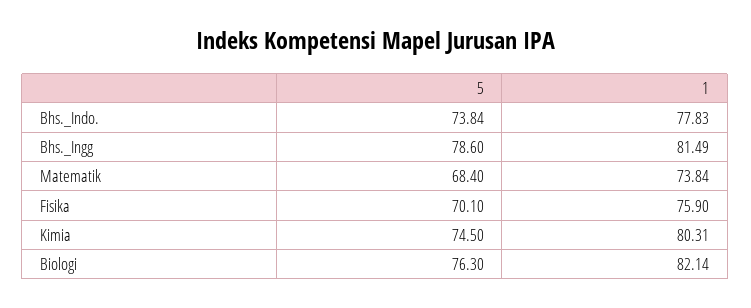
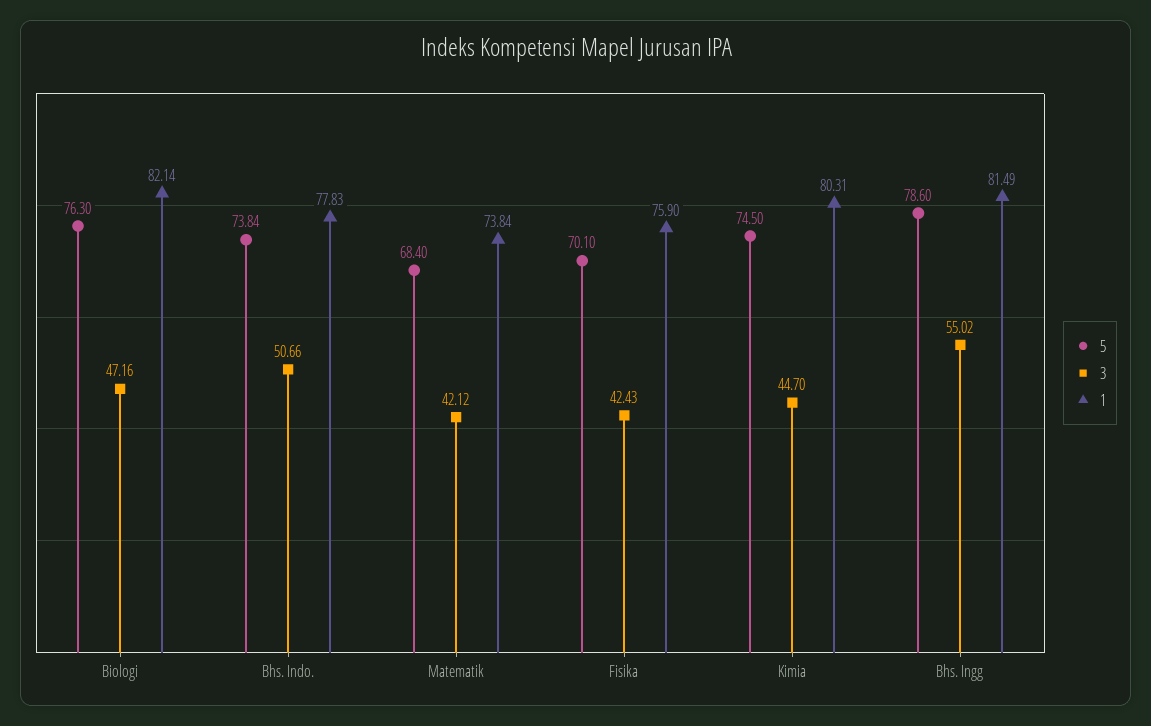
3, Biologi: none -> 47.16
3, Bhs._Indo.: none -> 50.66
3, Matematik: none -> 42.12
3, Fisika: none -> 42.43
3, Kimia: none -> 44.7
3, Bhs._Ingg: none -> 55.02

